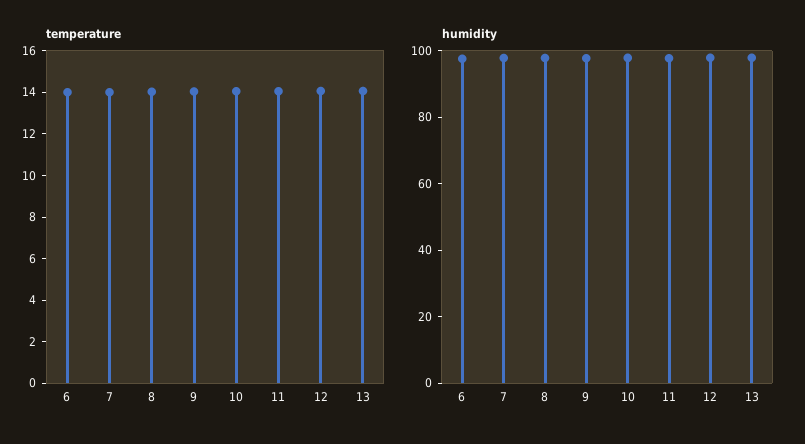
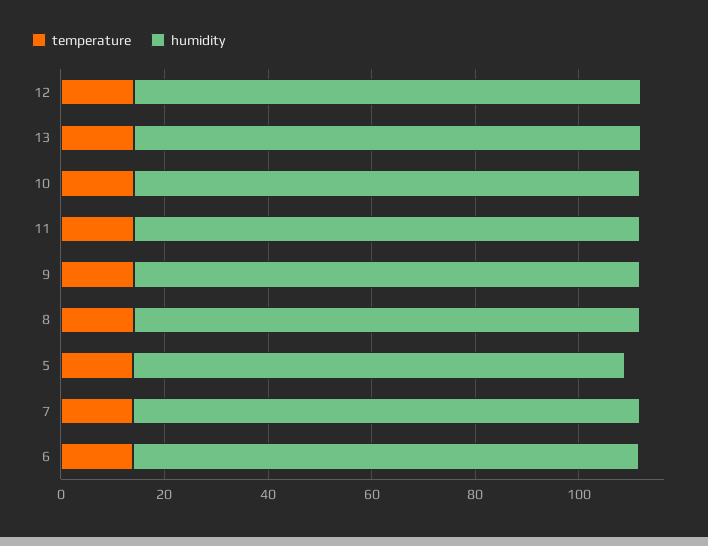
temperature, 5: none -> 15
humidity, 5: none -> 95

